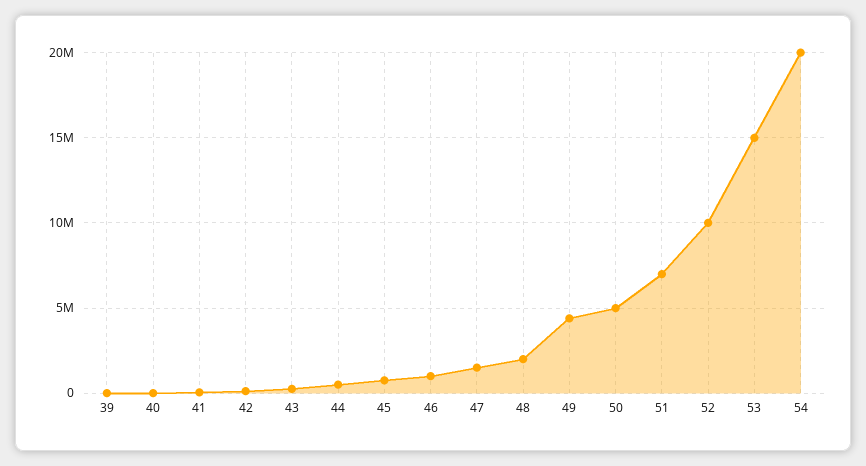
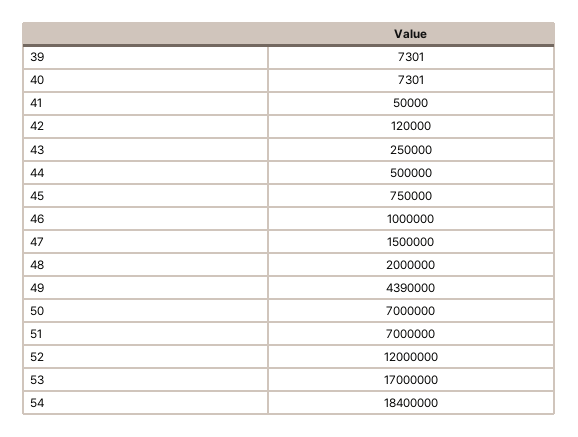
50: 5000000 -> 7000000
52: 10000000 -> 12000000
53: 15000000 -> 17000000
54: 20000000 -> 18400000

